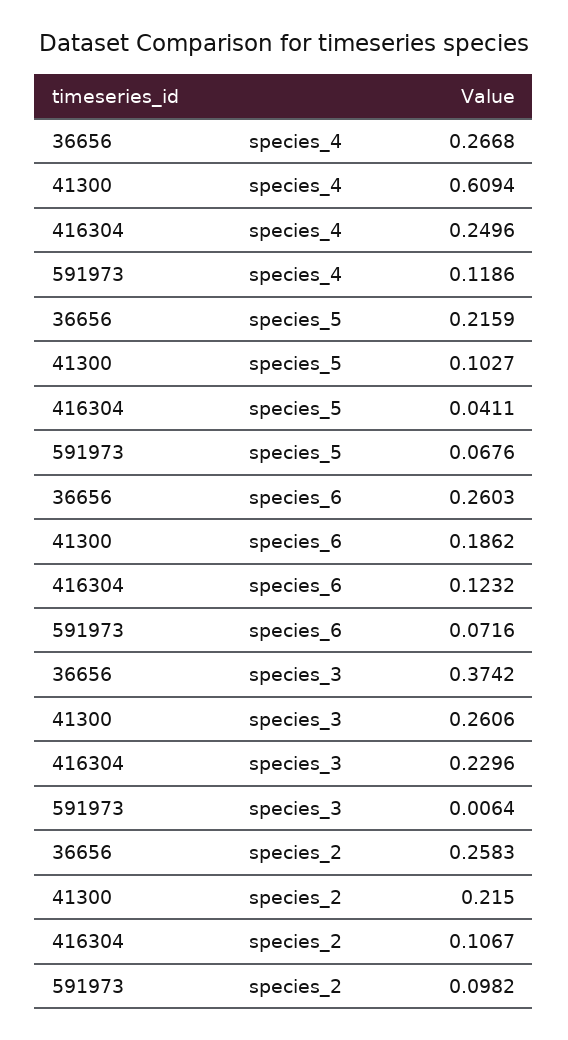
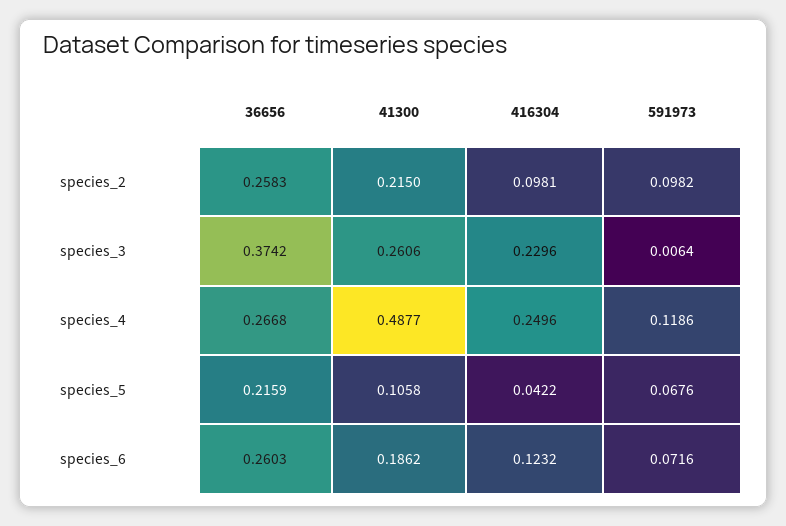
41300, species_4: 0.6094 -> 0.4877
41300, species_5: 0.1027 -> 0.1058
416304, species_5: 0.0411 -> 0.0422
416304, species_2: 0.1067 -> 0.0981

